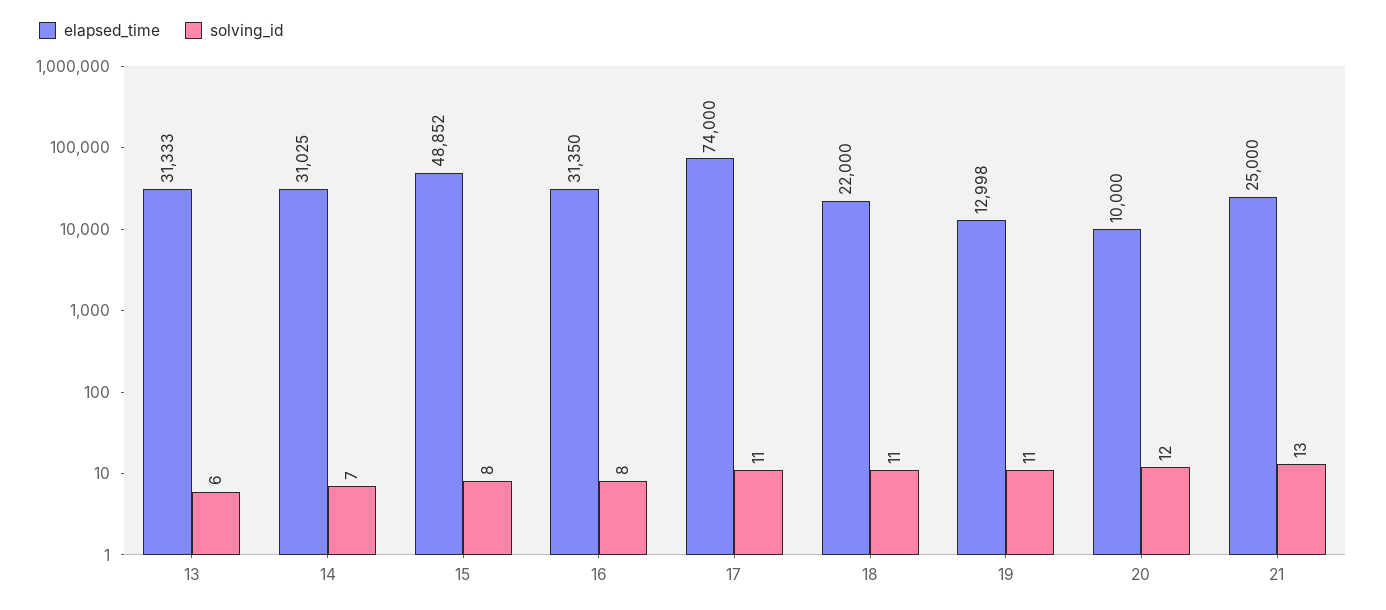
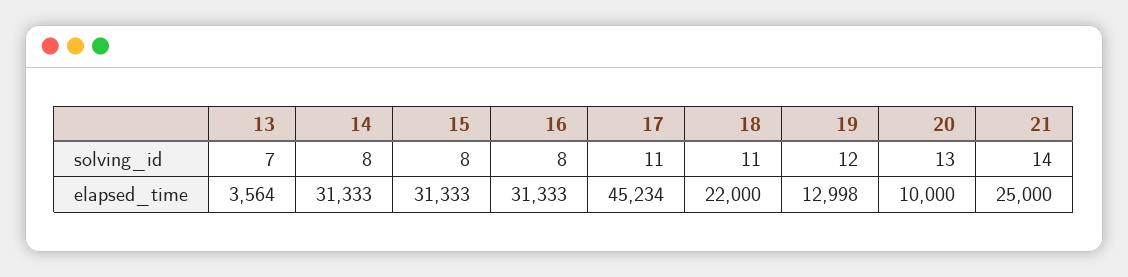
elapsed_time, 13: 31333 -> 3564
solving_id, 13: 6 -> 7
elapsed_time, 14: 31025 -> 31333
solving_id, 14: 7 -> 8
elapsed_time, 15: 48852 -> 31333
elapsed_time, 16: 31350 -> 31333
elapsed_time, 17: 74000 -> 45234
solving_id, 19: 11 -> 12
solving_id, 20: 12 -> 13
solving_id, 21: 13 -> 14

